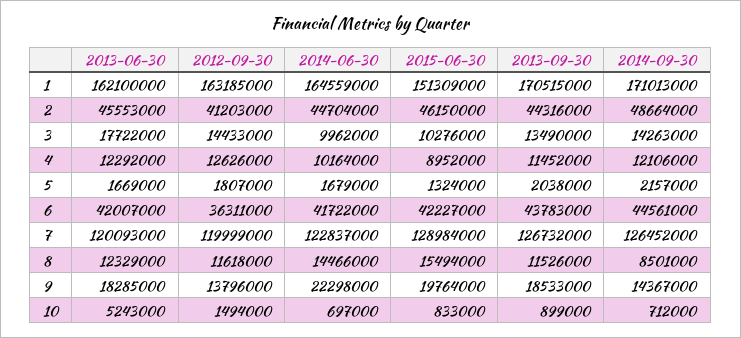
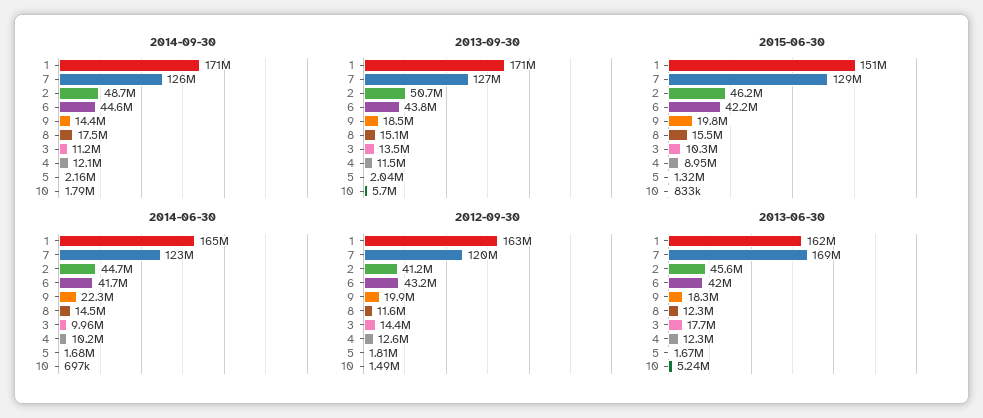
2013-09-30, 2: 44316000 -> 50700000
2014-09-30, 3: 14263000 -> 11200000
2012-09-30, 6: 36311000 -> 43200000
2013-06-30, 7: 120093000 -> 169000000
2013-09-30, 8: 11526000 -> 15100000
2014-09-30, 8: 8501000 -> 17500000
2012-09-30, 9: 13796000 -> 19900000
2013-09-30, 10: 899000 -> 5700000
2014-09-30, 10: 712000 -> 1790000

